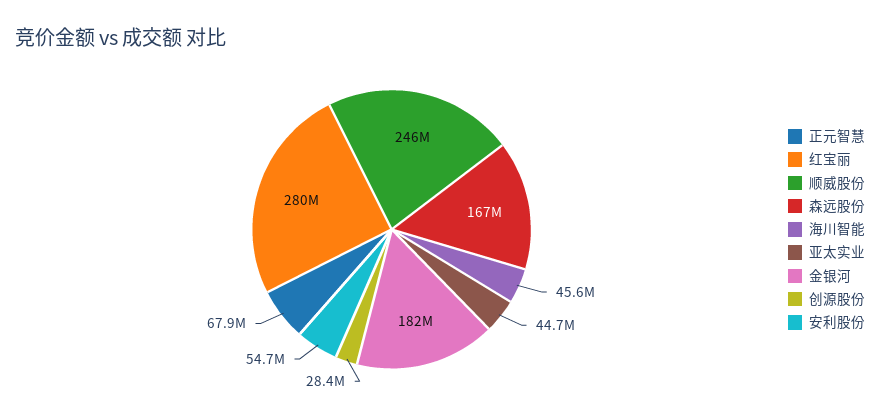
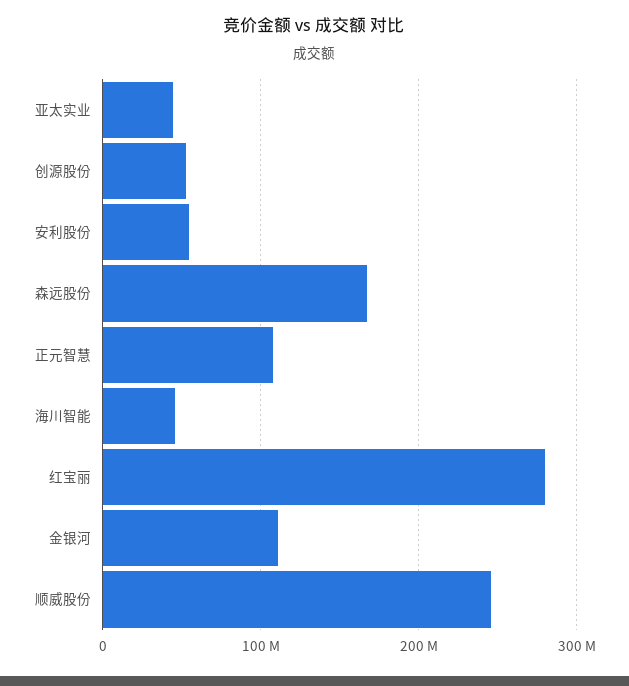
正元智慧: 67900000 -> 110000000
金银河: 182000000 -> 110000000
创源股份: 28400000 -> 50000000

